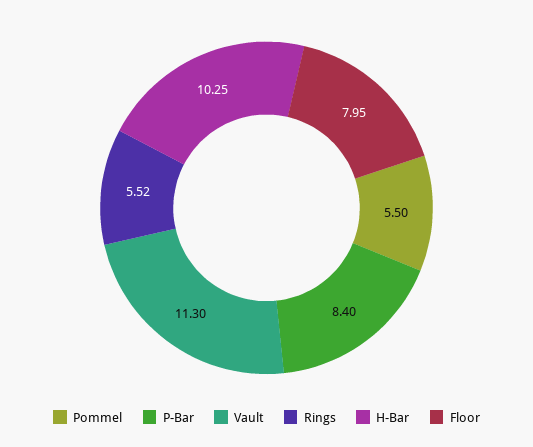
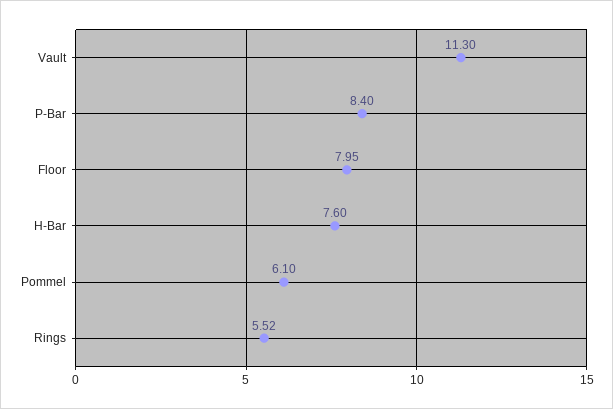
Pommel: 5.5 -> 6.1
H-Bar: 10.25 -> 7.6

